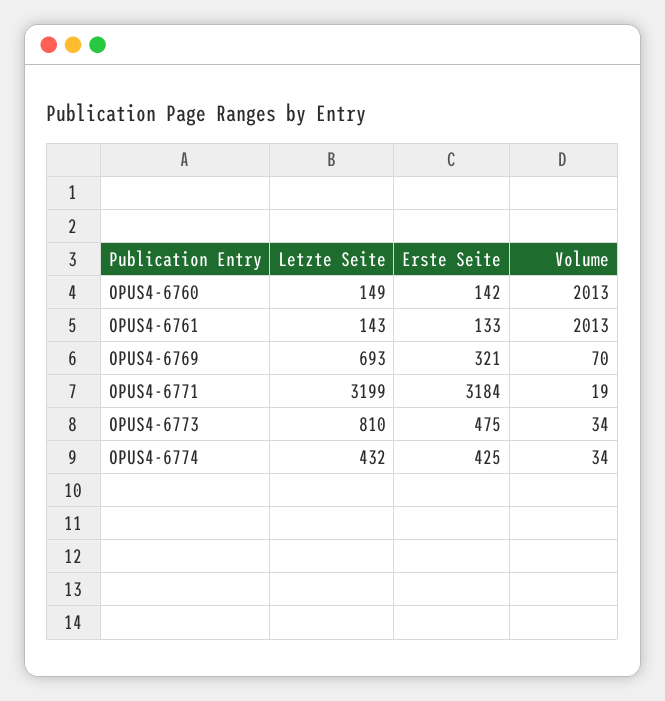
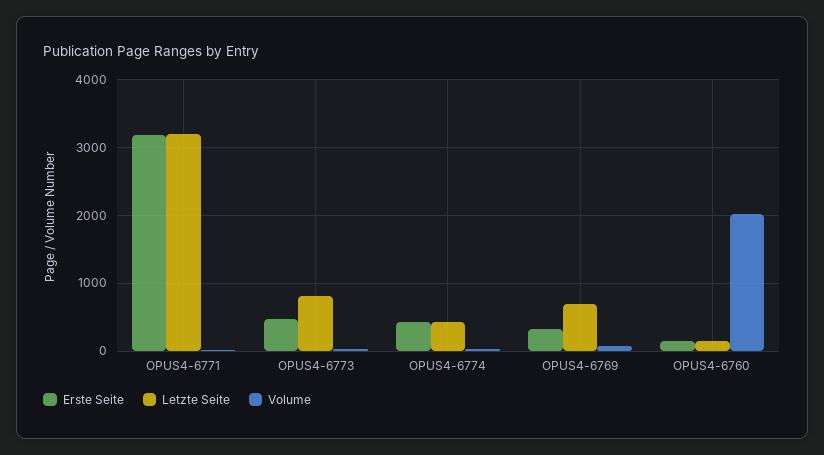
Letzte Seite, OPUS4-6761: 143 -> none
Erste Seite, OPUS4-6761: 133 -> none
Volume, OPUS4-6761: 2013 -> none

